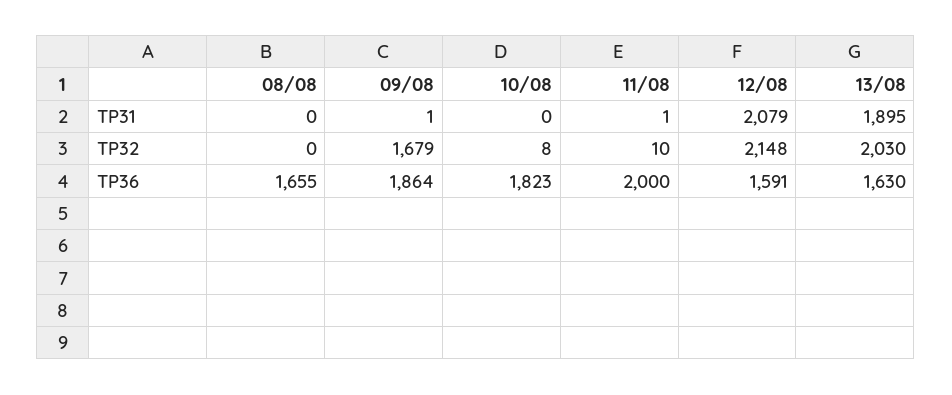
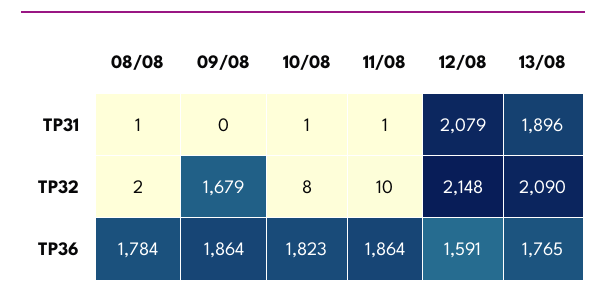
08/08, TP31: 0 -> 1
09/08, TP31: 1 -> 0
10/08, TP31: 0 -> 1
13/08, TP31: 1895 -> 1896
08/08, TP32: 0 -> 2
13/08, TP32: 2030 -> 2090
08/08, TP36: 1655 -> 1784
11/08, TP36: 2000 -> 1864
13/08, TP36: 1630 -> 1765

